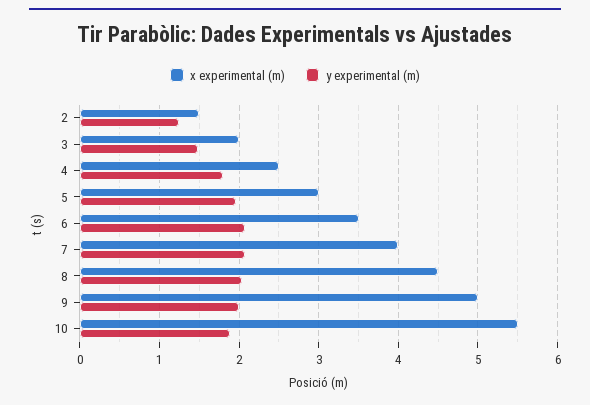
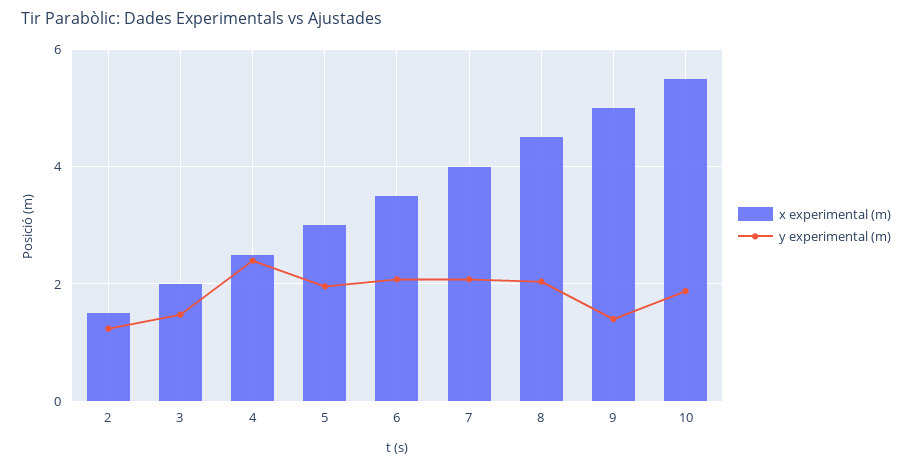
y experimental (m), 4: 1.8 -> 2.4
y experimental (m), 9: 2 -> 1.4

